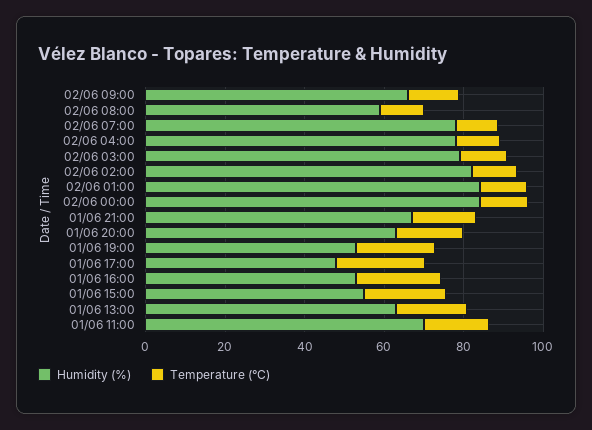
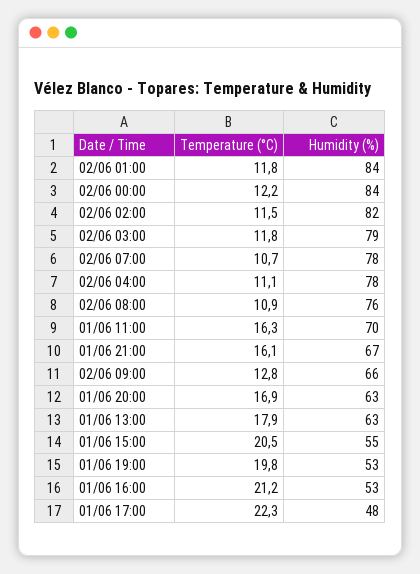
Humidity (%), 02/06 08:00: 60 -> 76

